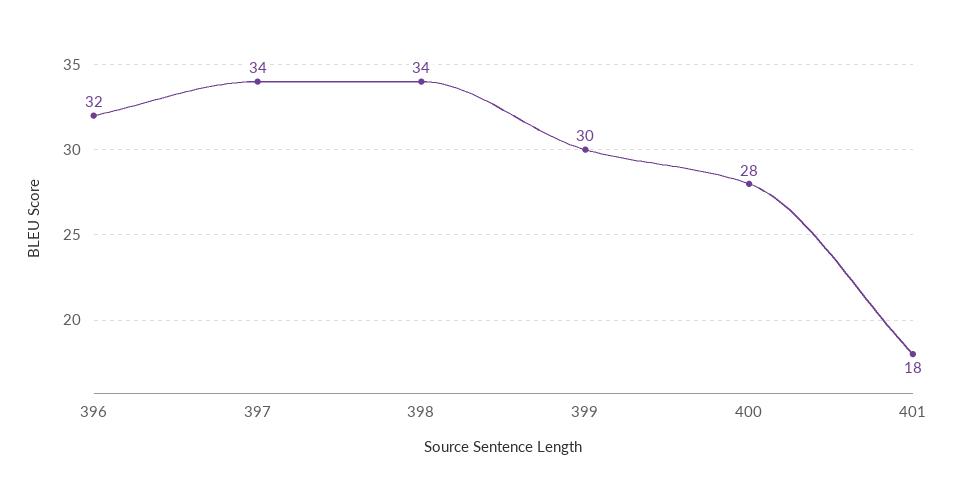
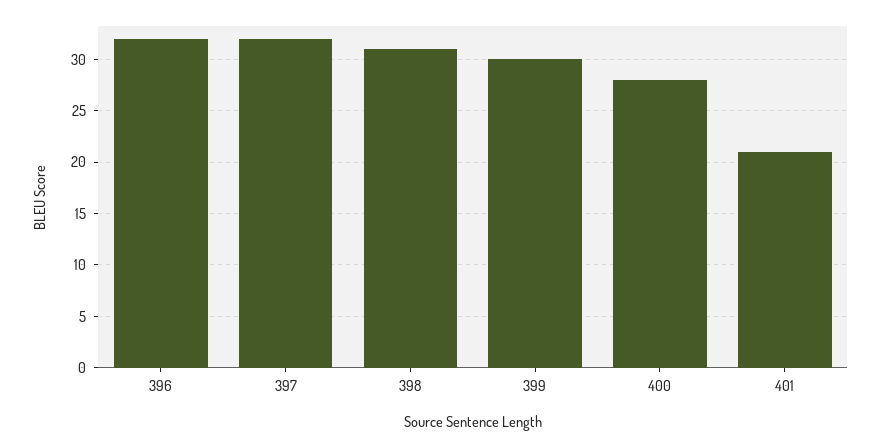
397: 34 -> 32
398: 34 -> 31
401: 18 -> 21

